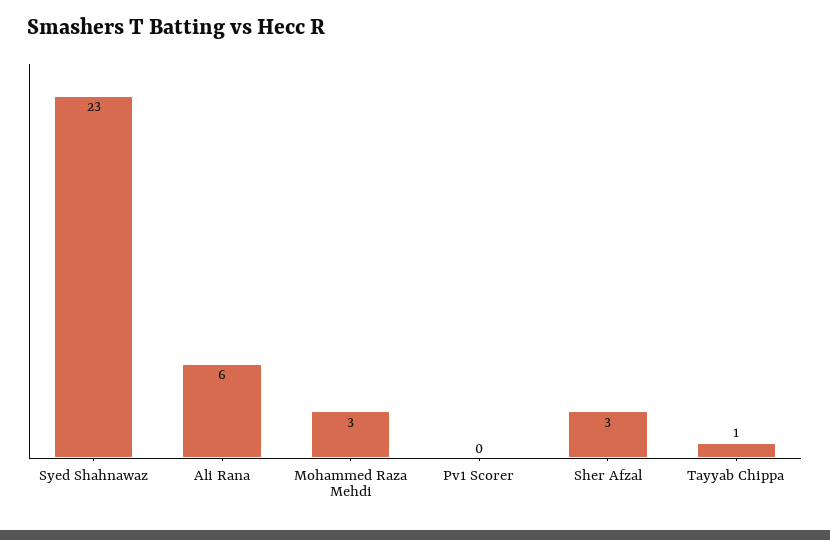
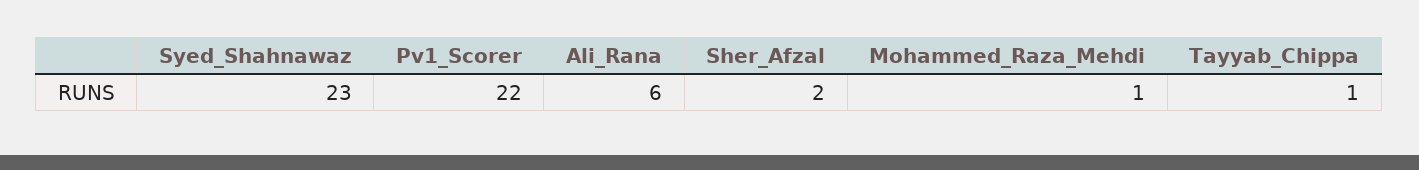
Mohammed Raza Mehdi: 3 -> 1
Pv1 Scorer: 0 -> 22
Sher Afzal: 3 -> 2

